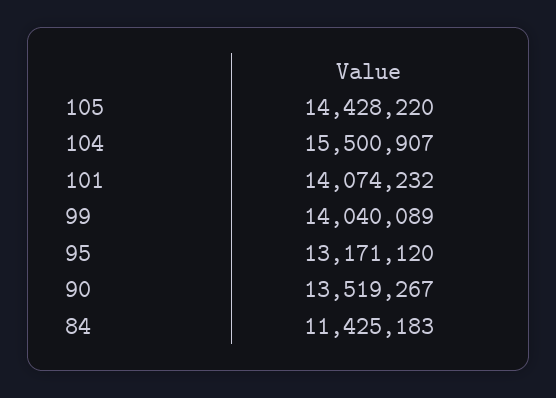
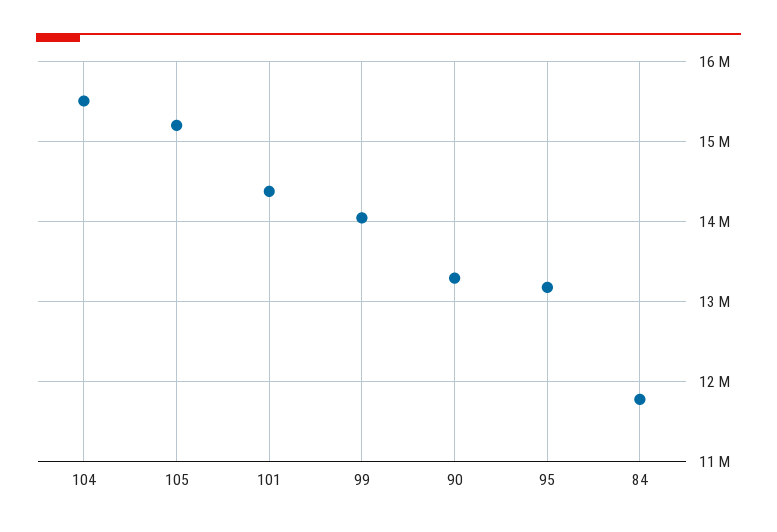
105: 14428220 -> 15200000
101: 14074232 -> 14400000
90: 13519267 -> 13300000
84: 11425183 -> 11800000

